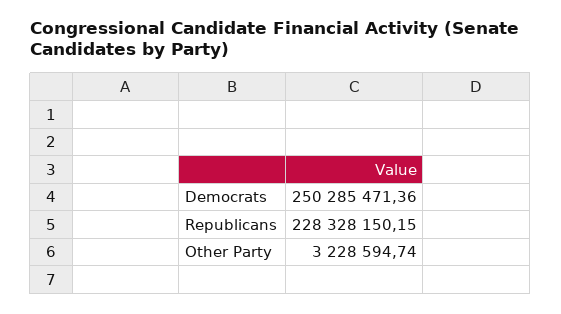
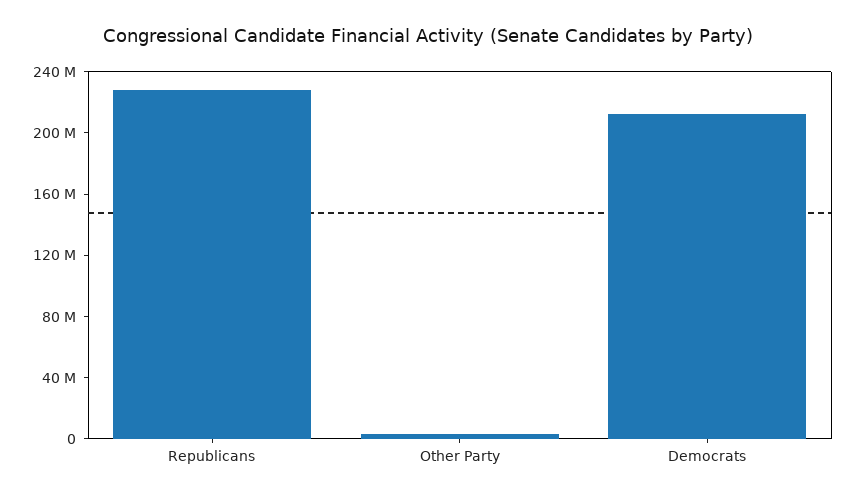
Democrats: 250285471.36 -> 210000000

